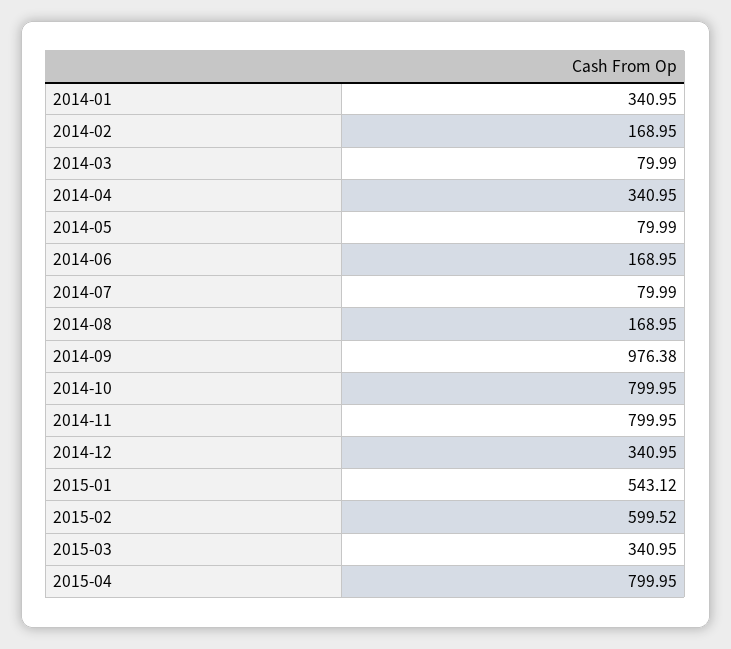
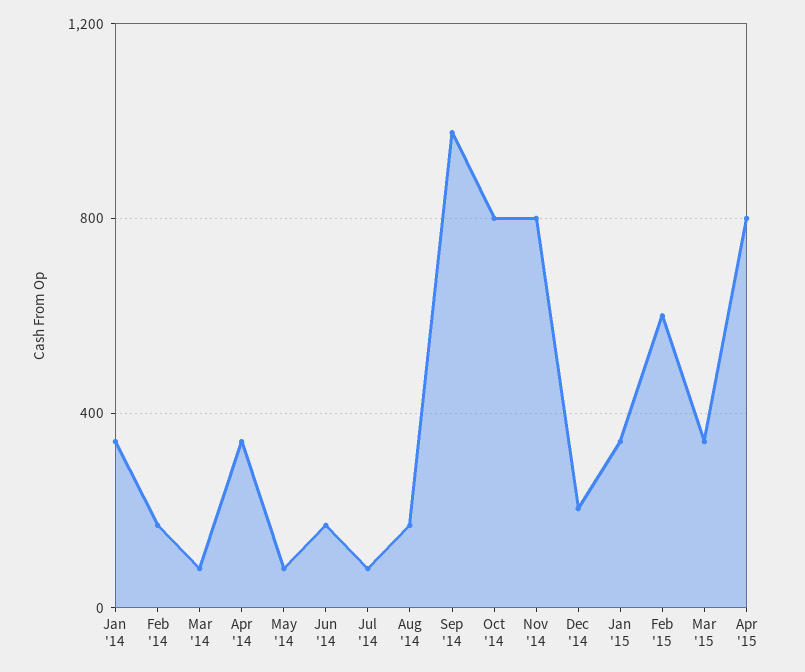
2014-12: 340.95 -> 200
2015-01: 543.12 -> 350

